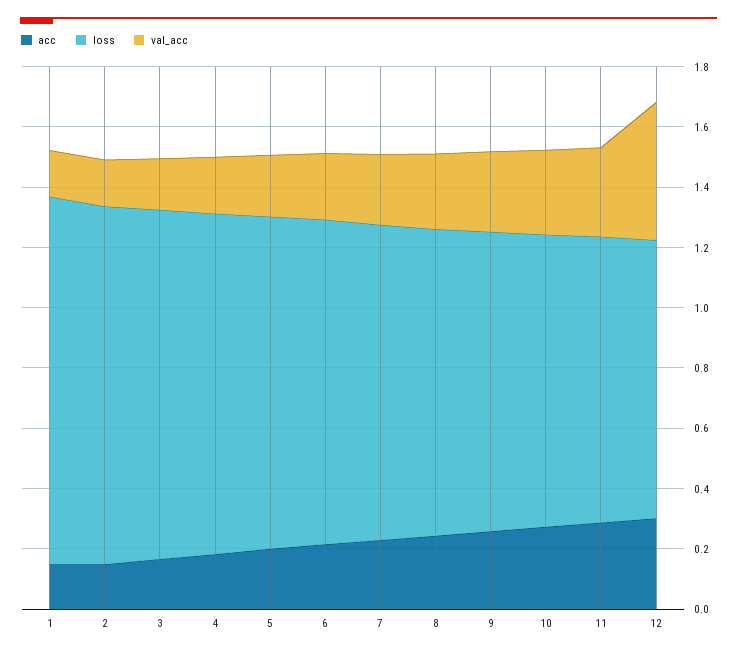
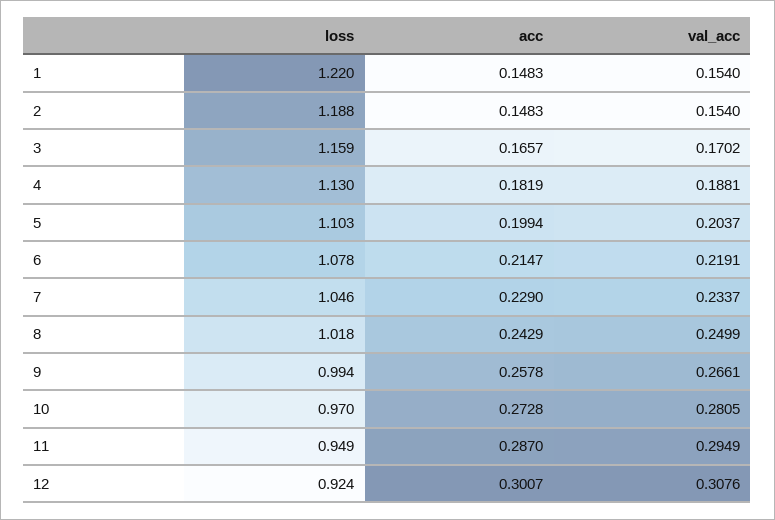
val_acc, 12: 0.45 -> 0.3076

